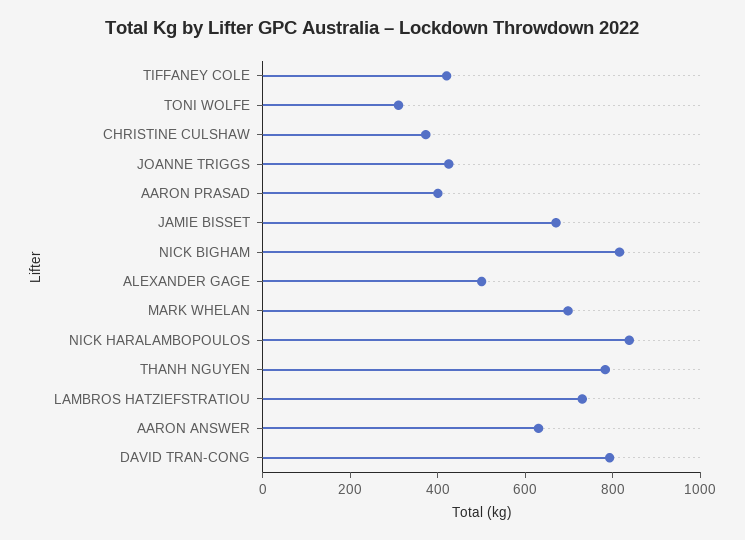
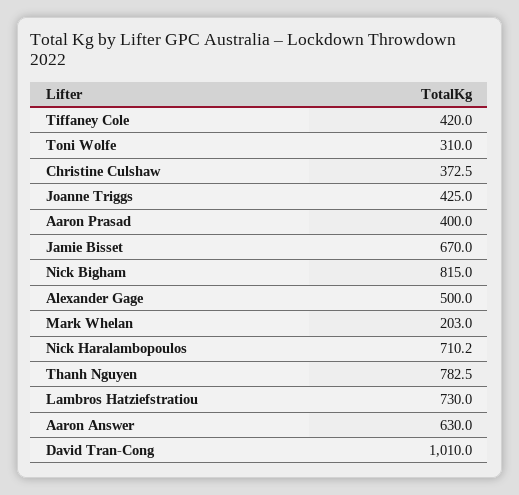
MARK WHELAN: 700 -> 203
NICK HARALAMBOPOULOS: 850 -> 710.2
DAVID TRAN-CONG: 800 -> 1010

